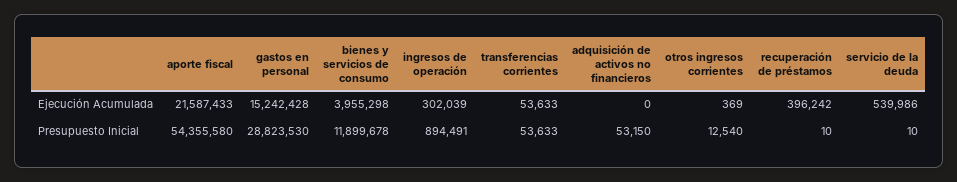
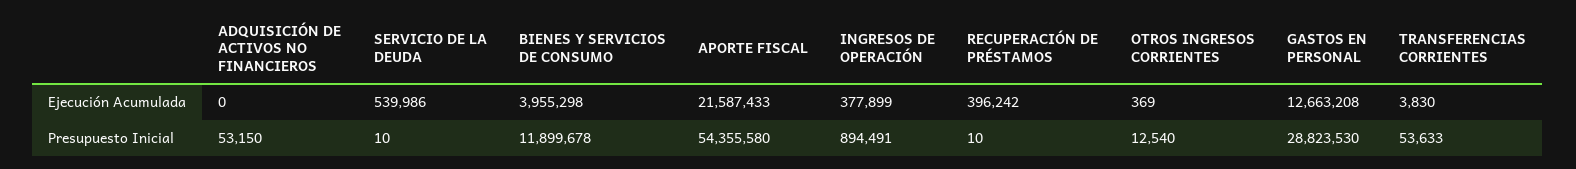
gastos en personal, Ejecución Acumulada: 15242428 -> 12663208
ingresos de operación, Ejecución Acumulada: 302039 -> 377899
transferencias corrientes, Ejecución Acumulada: 53633 -> 3830

